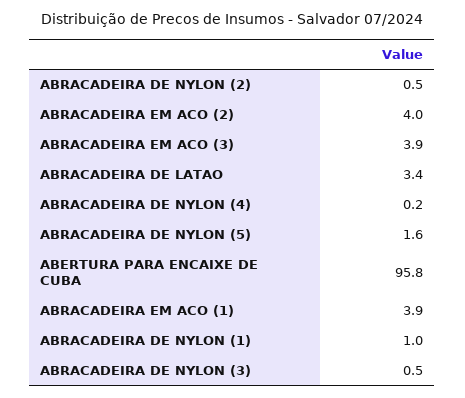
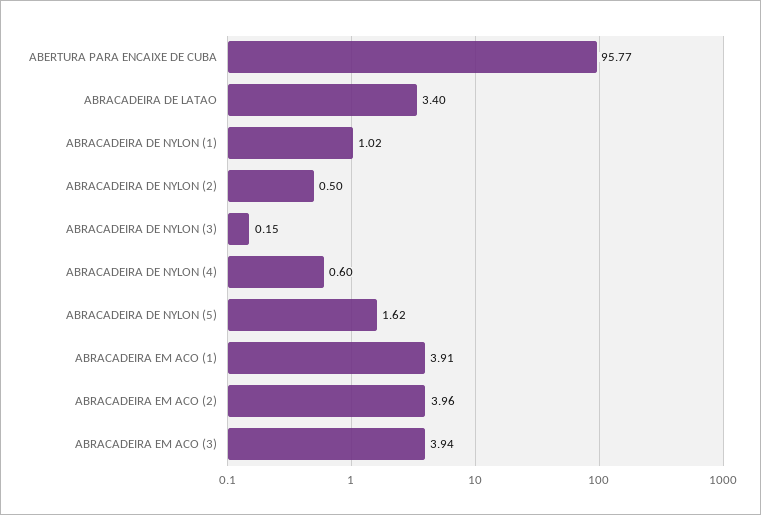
ABRACADEIRA DE NYLON (4): 0.2 -> 0.6
ABRACADEIRA DE NYLON (3): 0.5 -> 0.15

